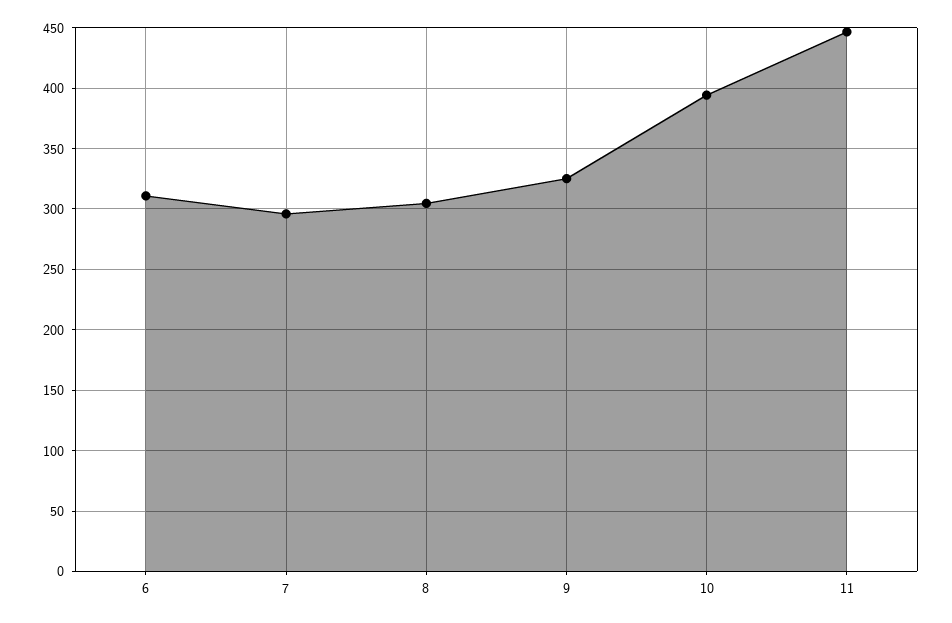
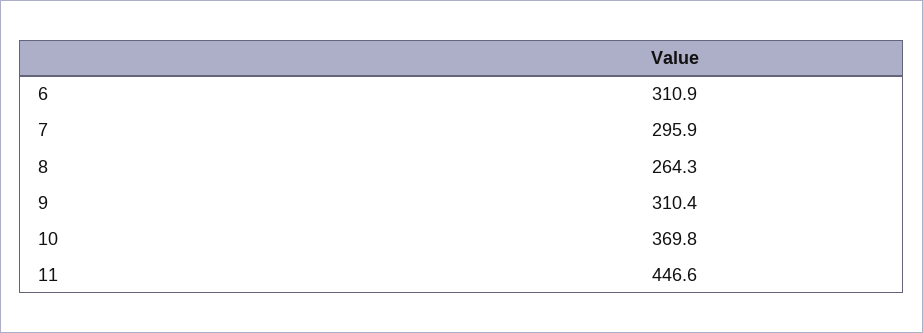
8: 305 -> 264.3
9: 325 -> 310.4
10: 395 -> 369.8

